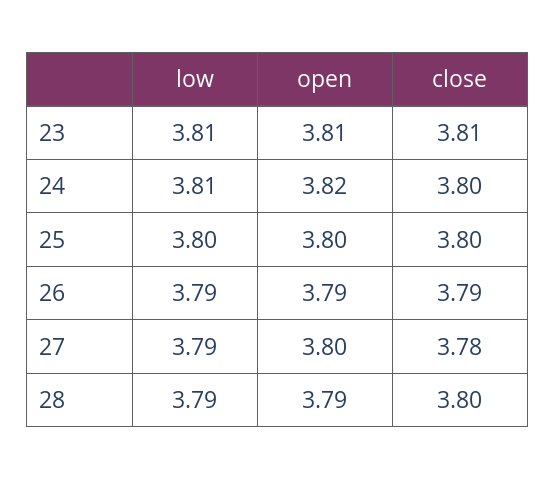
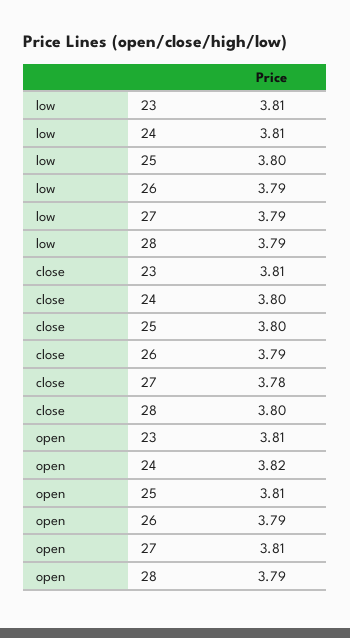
open, 25: 3.8 -> 3.81
open, 27: 3.8 -> 3.81

